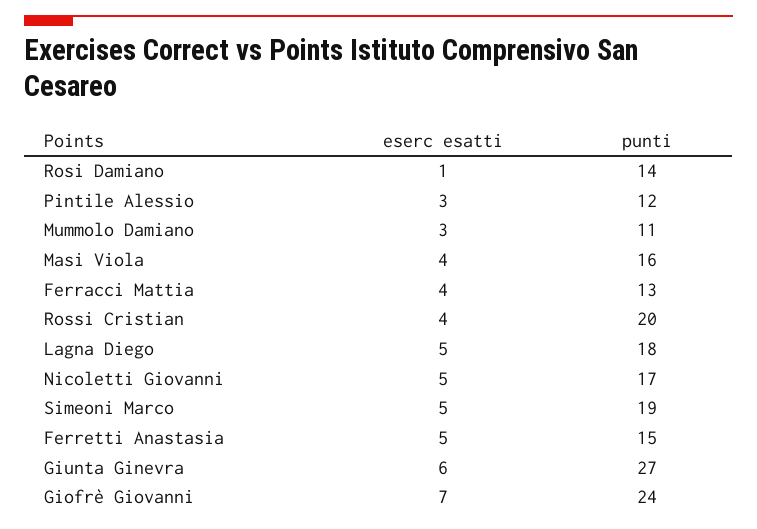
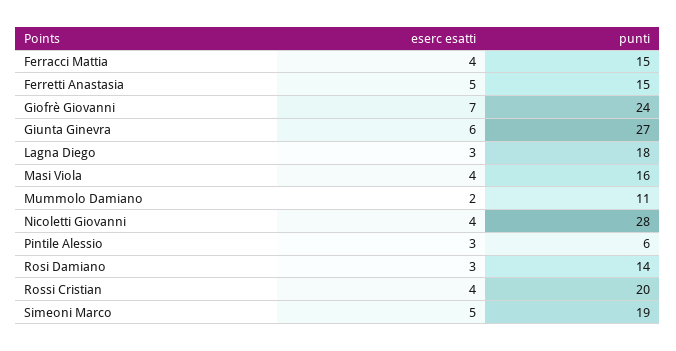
eserc esatti, Rosi Damiano: 1 -> 3
punti, Pintile Alessio: 12 -> 6
eserc esatti, Mummolo Damiano: 3 -> 2
punti, Ferracci Mattia: 13 -> 15
eserc esatti, Lagna Diego: 5 -> 3
eserc esatti, Nicoletti Giovanni: 5 -> 4
punti, Nicoletti Giovanni: 17 -> 28

